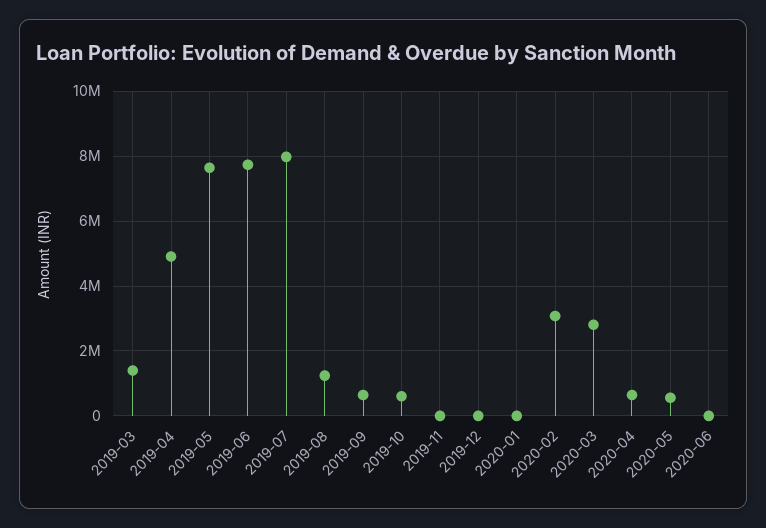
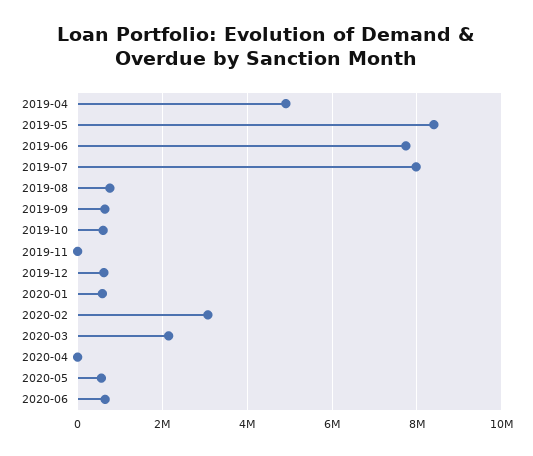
2019-03: 1400000 -> none
2019-05: 7600000 -> 8400000
2019-08: 1200000 -> 800000
2019-12: 0 -> 600000
2020-01: 0 -> 600000
2020-03: 2800000 -> 2200000
2020-04: 600000 -> 0
2020-06: 0 -> 600000

